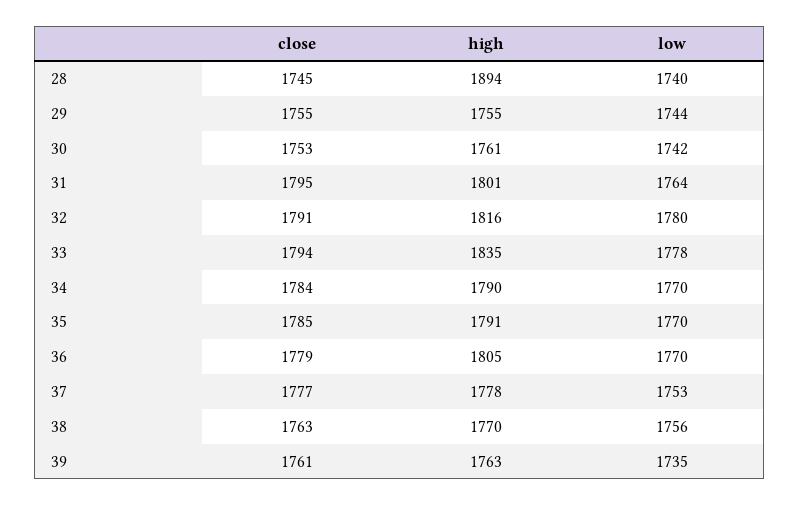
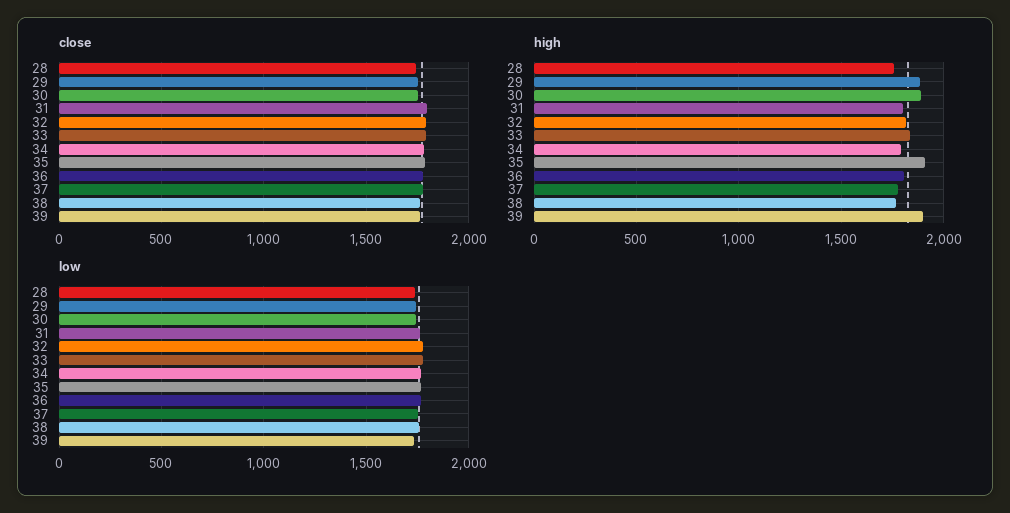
high, 28: 1894 -> 1750
high, 29: 1755 -> 1900
high, 30: 1761 -> 1900
high, 35: 1791 -> 1900
high, 39: 1763 -> 1900

